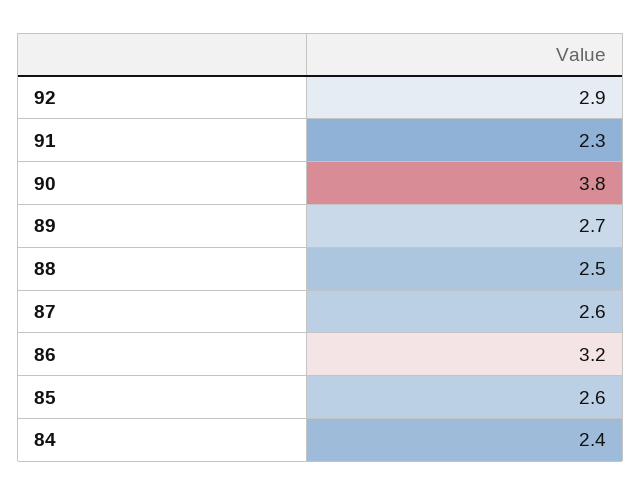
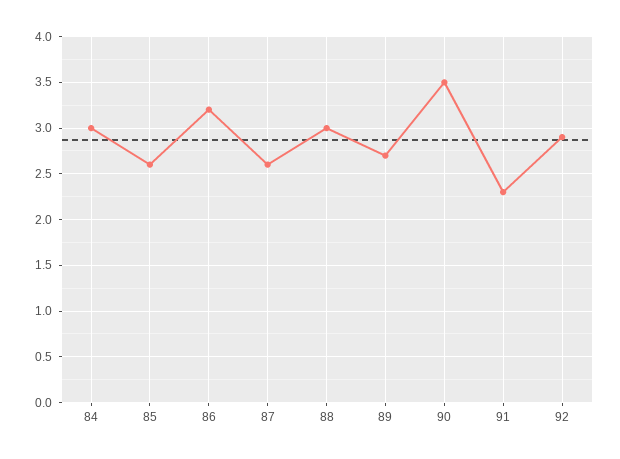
90: 3.8 -> 3.5
88: 2.5 -> 3
84: 2.4 -> 3

